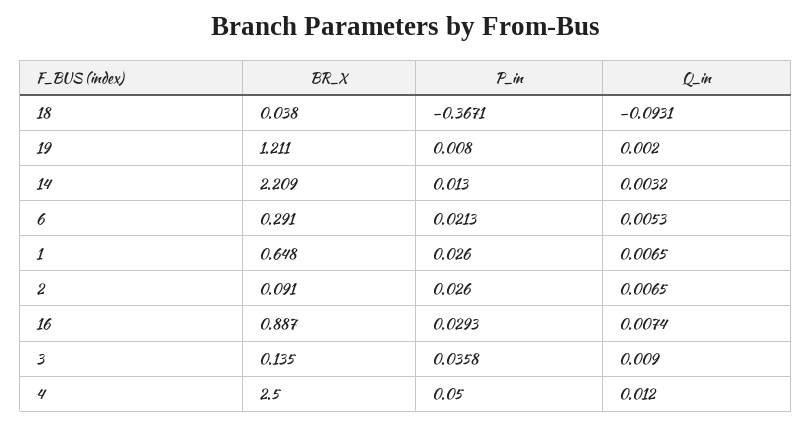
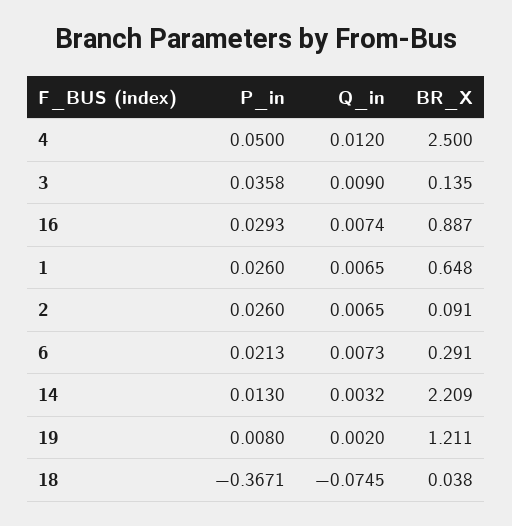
Q_in, 18: -0.0931 -> -0.0745
Q_in, 6: 0.0053 -> 0.0073

